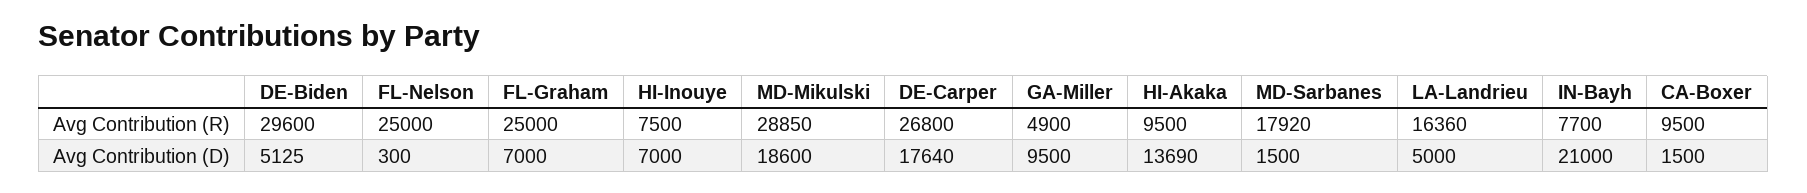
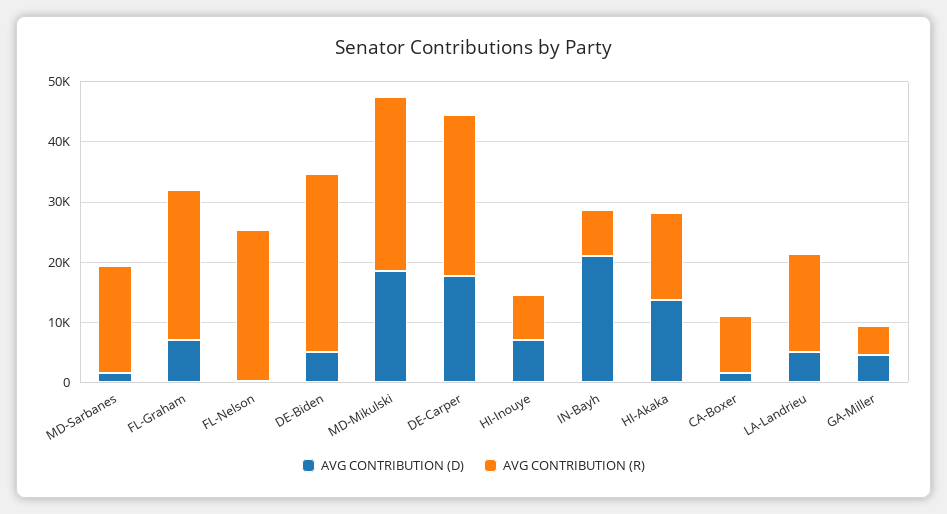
Avg Contribution (R), HI-Akaka: 9500 -> 14000
Avg Contribution (D), GA-Miller: 9500 -> 4000

